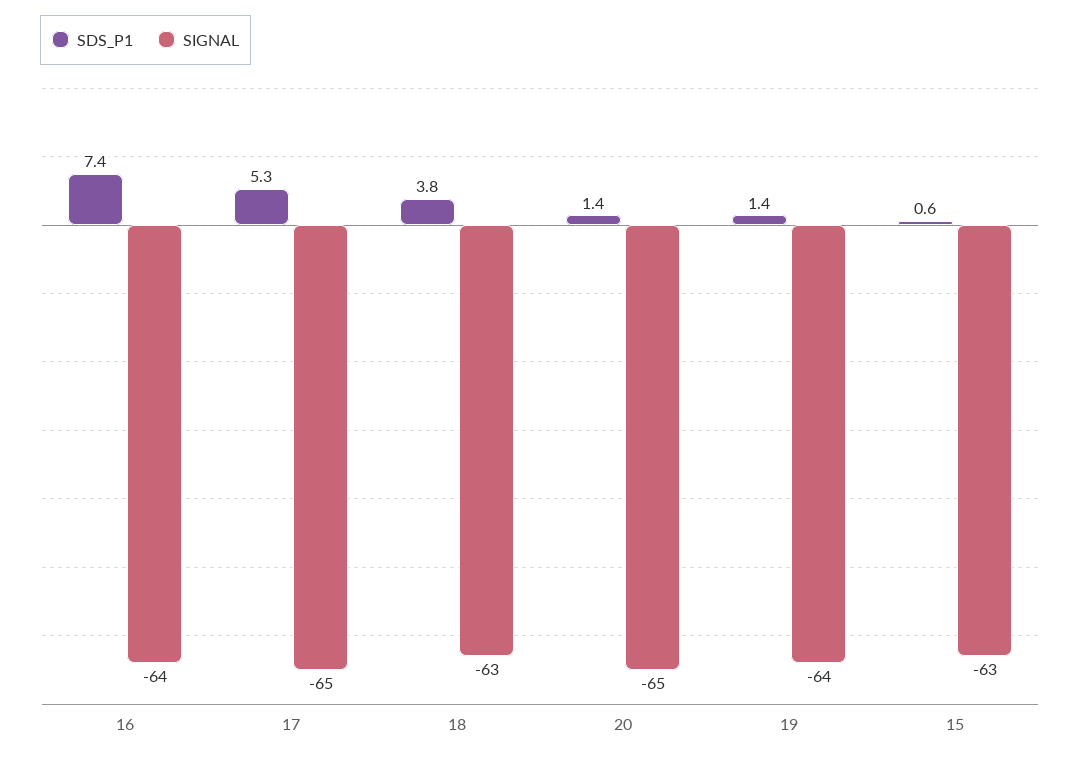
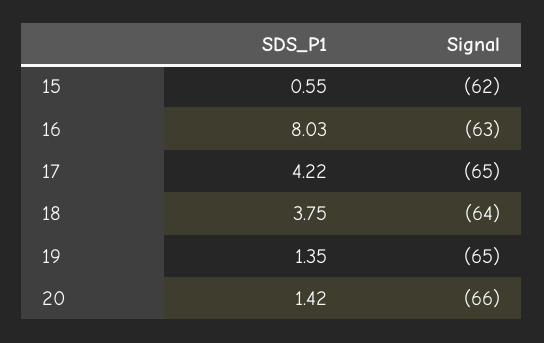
SDS_P1, 16: 7.4 -> 8.03
SIGNAL, 16: -64 -> -63
SDS_P1, 17: 5.3 -> 4.22
SIGNAL, 18: -63 -> -64
SIGNAL, 20: -65 -> -66
SIGNAL, 19: -64 -> -65
SIGNAL, 15: -63 -> -62

